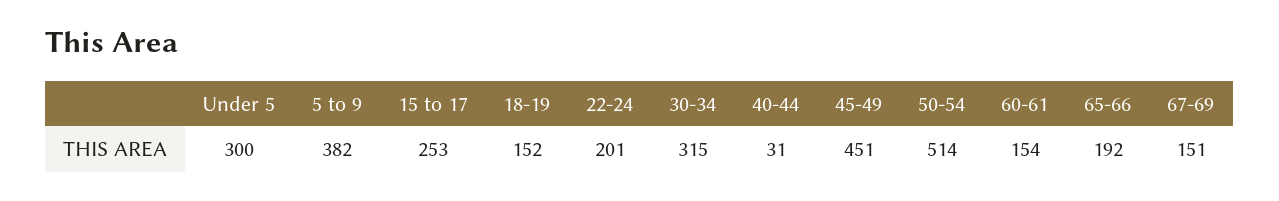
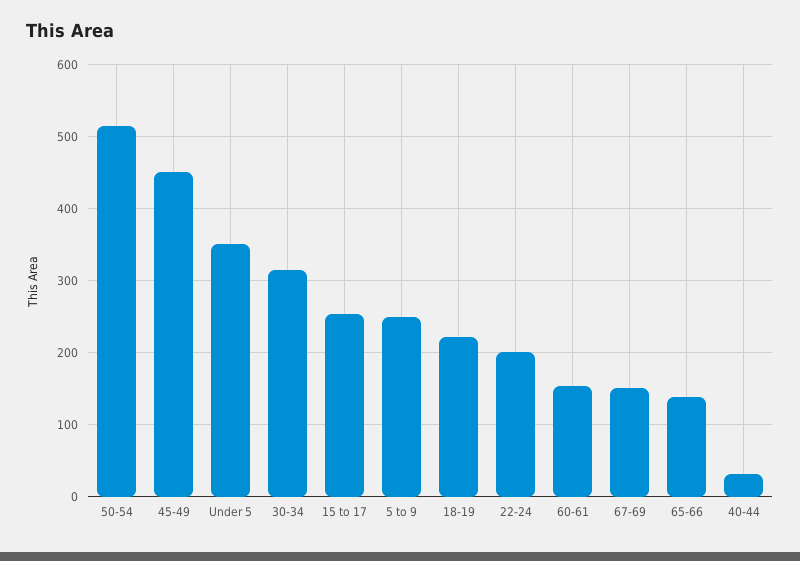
Under 5: 300 -> 350
5 to 9: 382 -> 250
18-19: 152 -> 220
65-66: 192 -> 140

